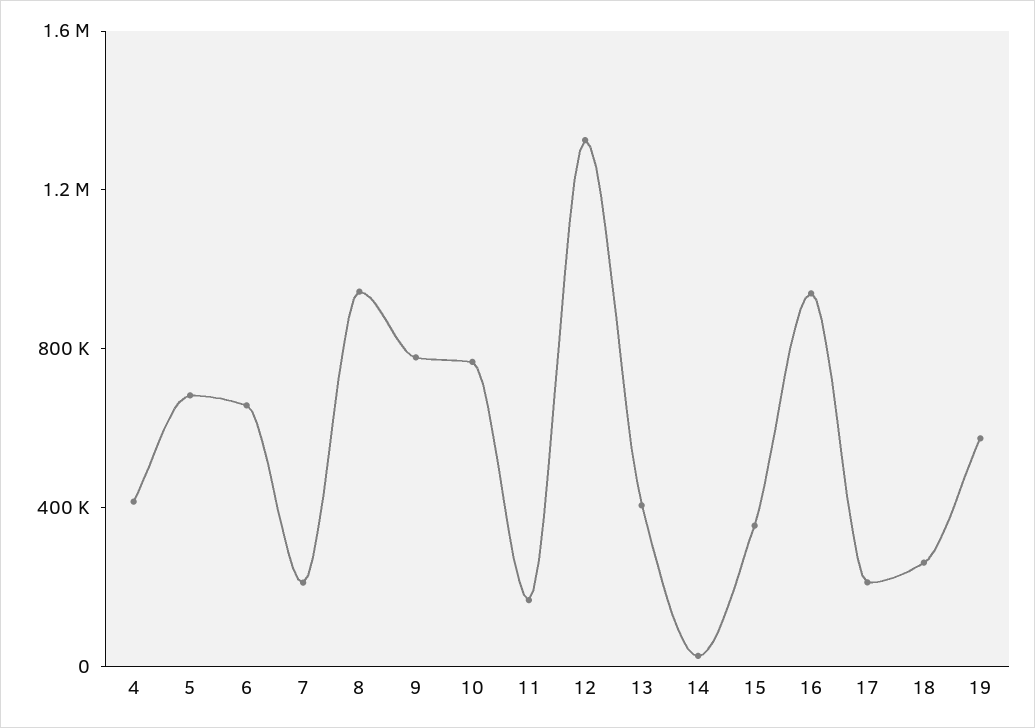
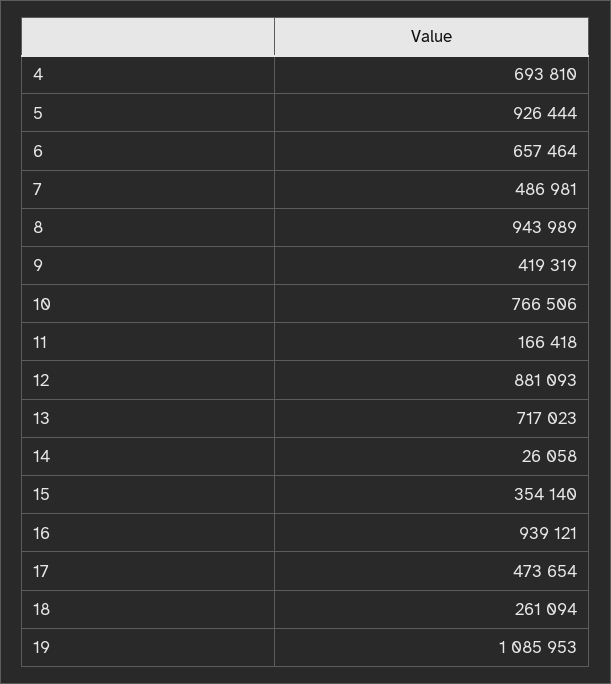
4: 400000 -> 693810
5: 700000 -> 926444
7: 200000 -> 486981
9: 800000 -> 419319
12: 1300000 -> 881093
13: 400000 -> 717023
17: 200000 -> 473654
19: 600000 -> 1085953

